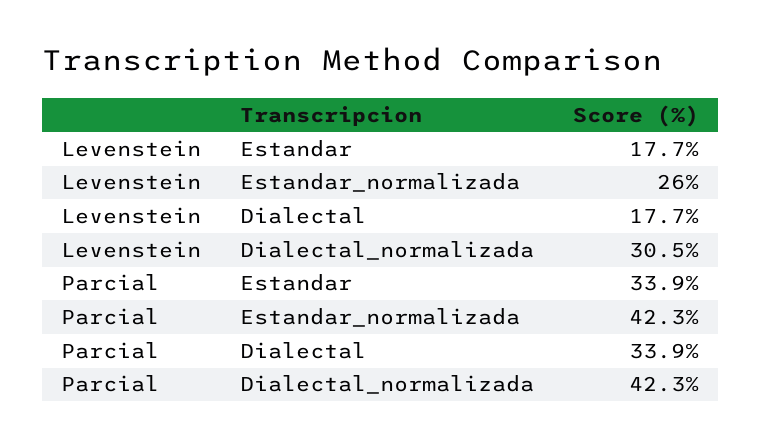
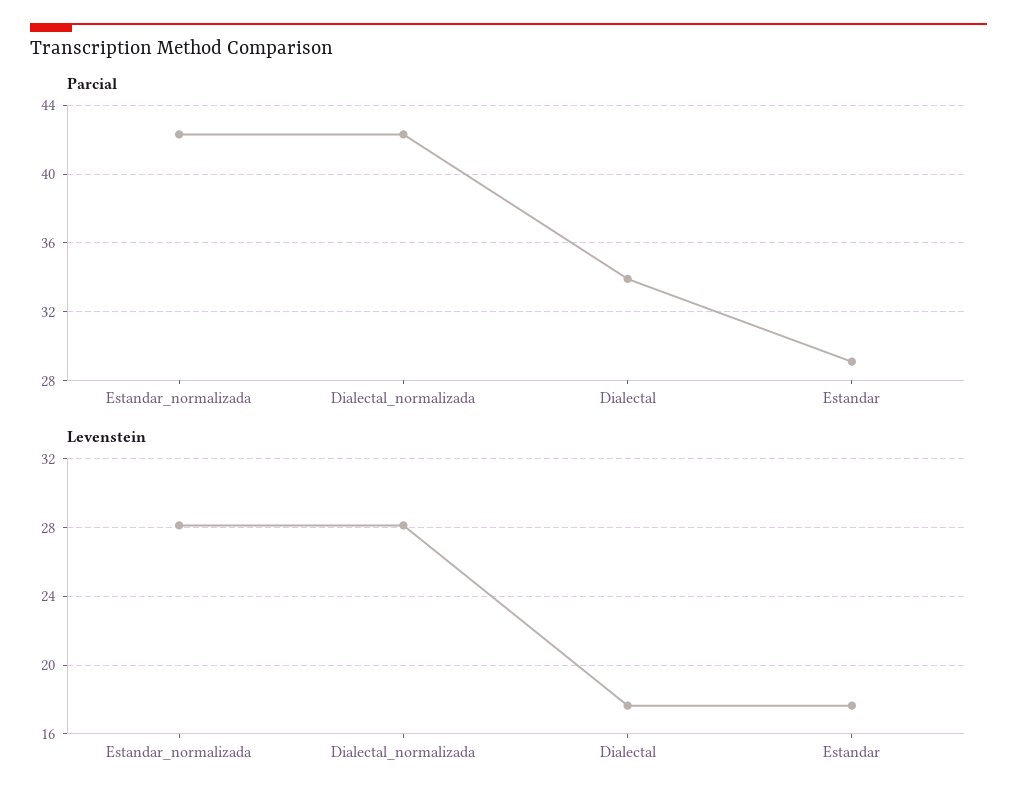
Levenstein, Estandar_normalizada: 26 -> 28
Levenstein, Dialectal_normalizada: 30.5 -> 28
Parcial, Estandar: 33.9 -> 29

